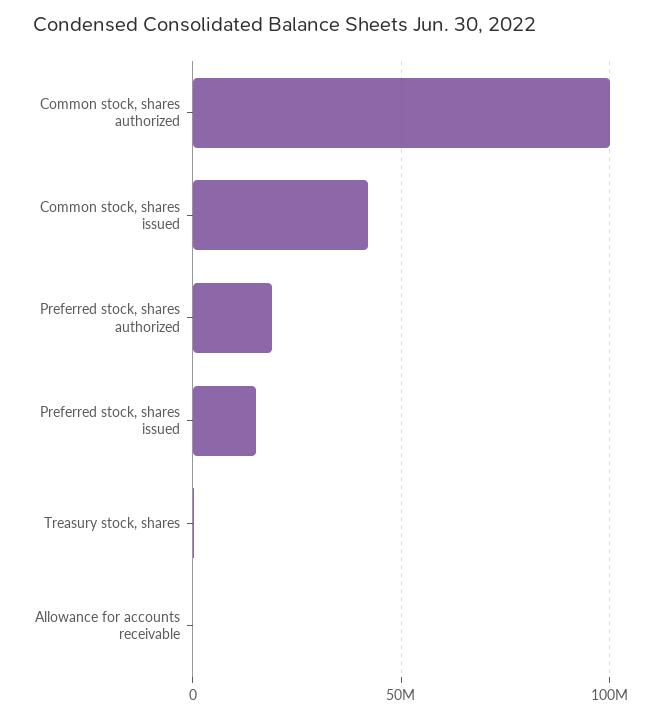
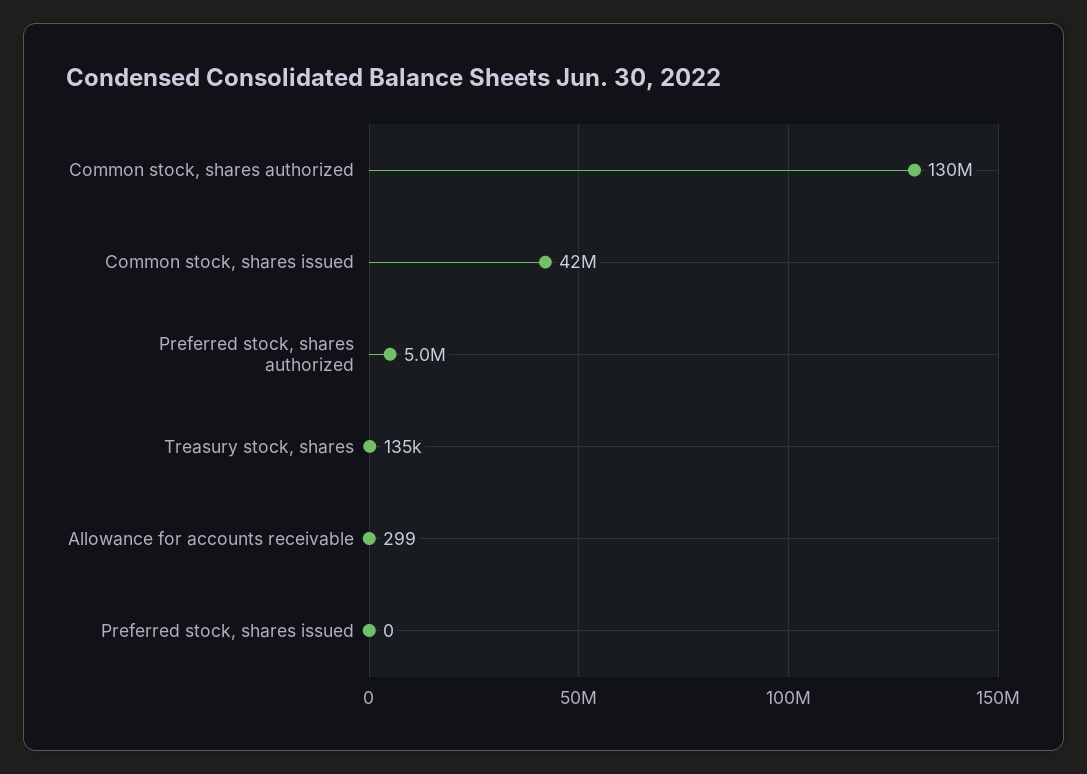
Common stock, shares authorized: 100000000 -> 130000000
Preferred stock, shares authorized: 20000000 -> 5000000
Preferred stock, shares issued: 15000000 -> 0

